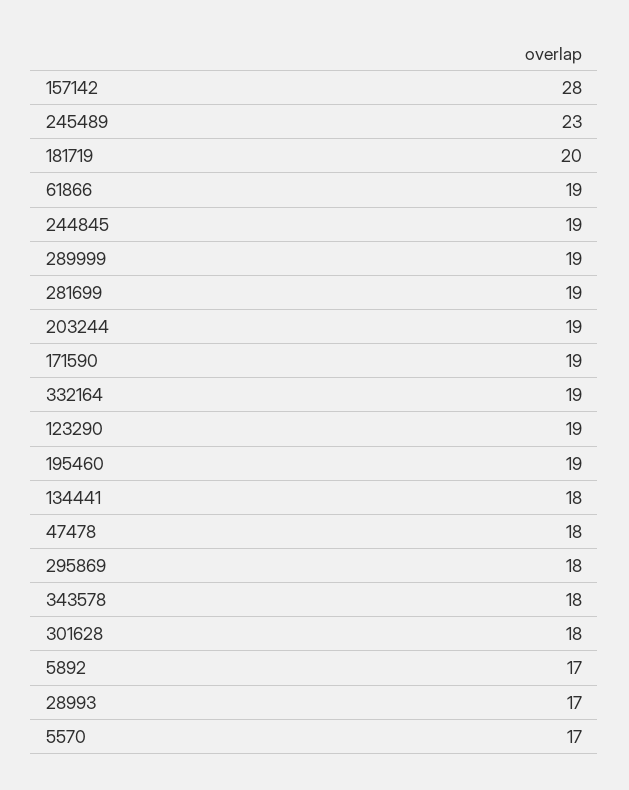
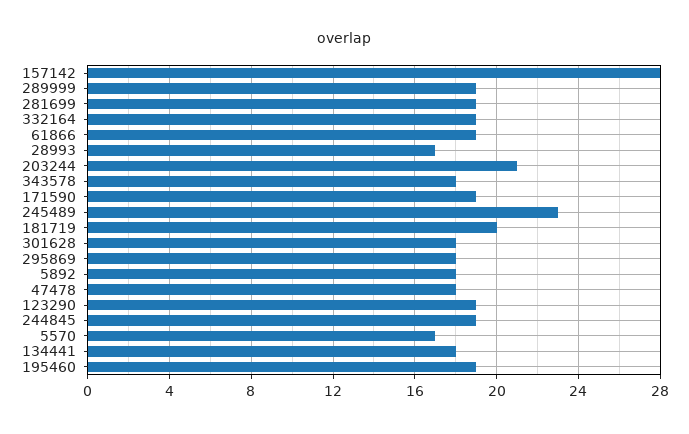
203244: 19 -> 21
5892: 17 -> 18

